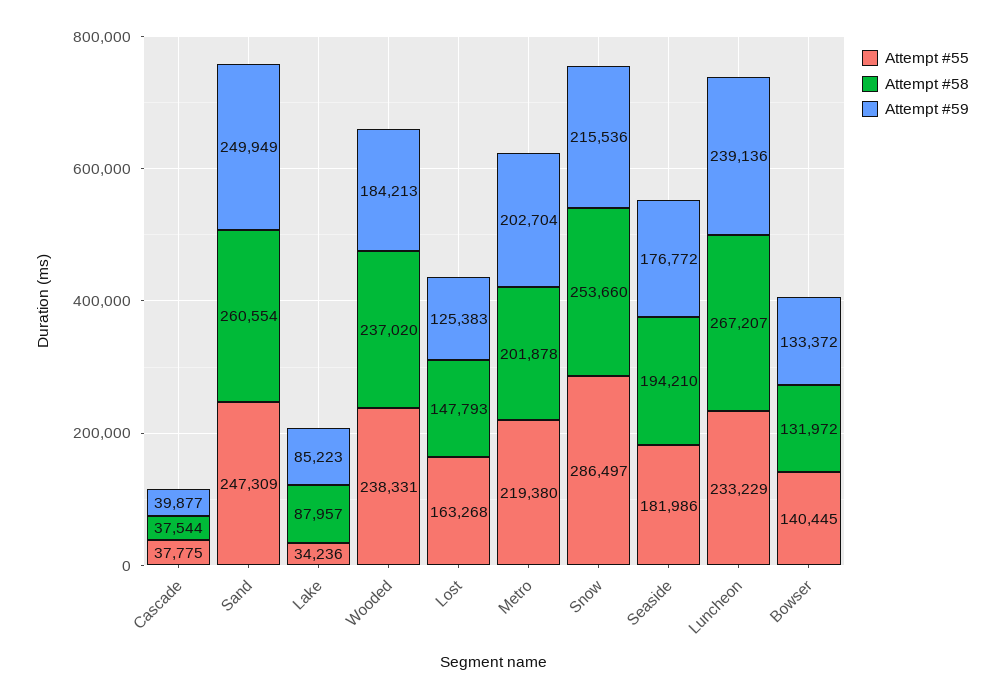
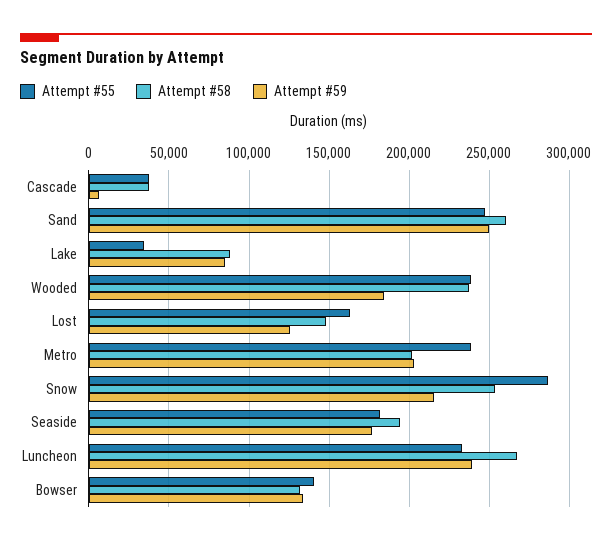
Attempt #59, Cascade: 39877 -> 5000
Attempt #55, Metro: 219380 -> 240000

